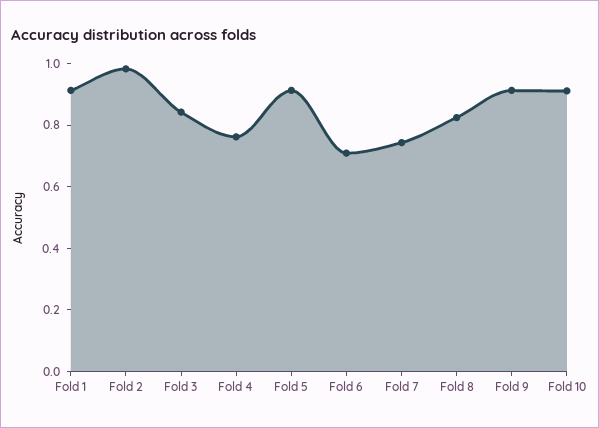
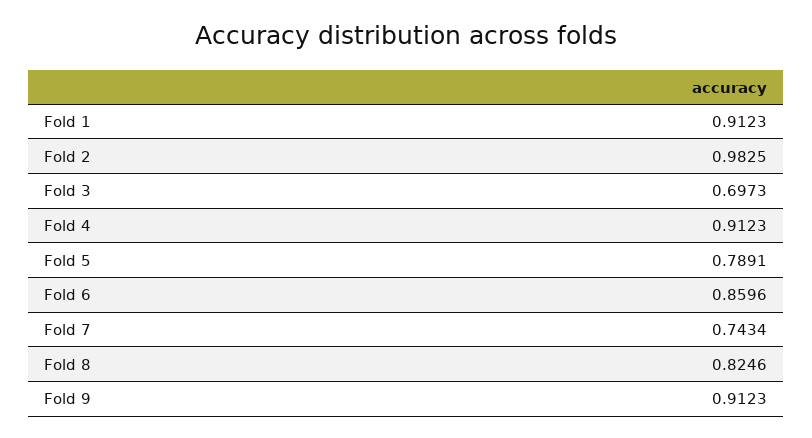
Fold 3: 0.85 -> 0.6973
Fold 4: 0.75 -> 0.9123
Fold 5: 0.9 -> 0.7891
Fold 6: 0.7 -> 0.8596
Fold 10: 0.9 -> none

